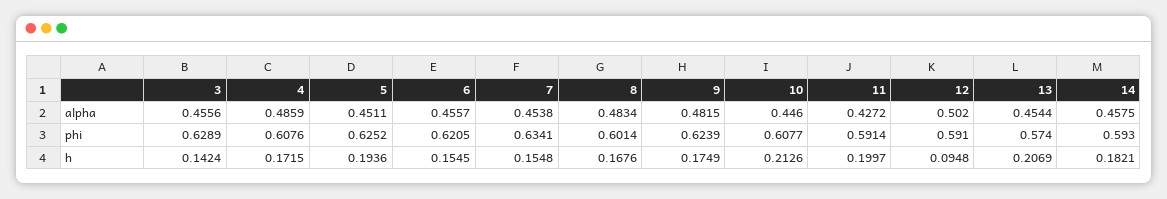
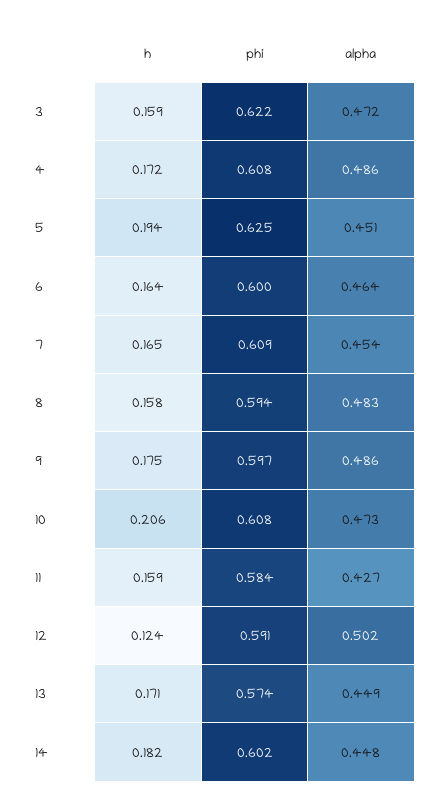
3, alpha: 0.4556 -> 0.472
6, alpha: 0.4557 -> 0.464
9, alpha: 0.4815 -> 0.486
10, alpha: 0.446 -> 0.473
13, alpha: 0.4544 -> 0.449
14, alpha: 0.4575 -> 0.448
3, phi: 0.6289 -> 0.622
6, phi: 0.6205 -> 0.6
7, phi: 0.6341 -> 0.609
8, phi: 0.6014 -> 0.594
9, phi: 0.6239 -> 0.597
11, phi: 0.5914 -> 0.584
14, phi: 0.593 -> 0.602
3, h: 0.1424 -> 0.159
6, h: 0.1545 -> 0.164
7, h: 0.1548 -> 0.165
8, h: 0.1676 -> 0.158
10, h: 0.2126 -> 0.206
11, h: 0.1997 -> 0.159
12, h: 0.0948 -> 0.124
13, h: 0.2069 -> 0.171

